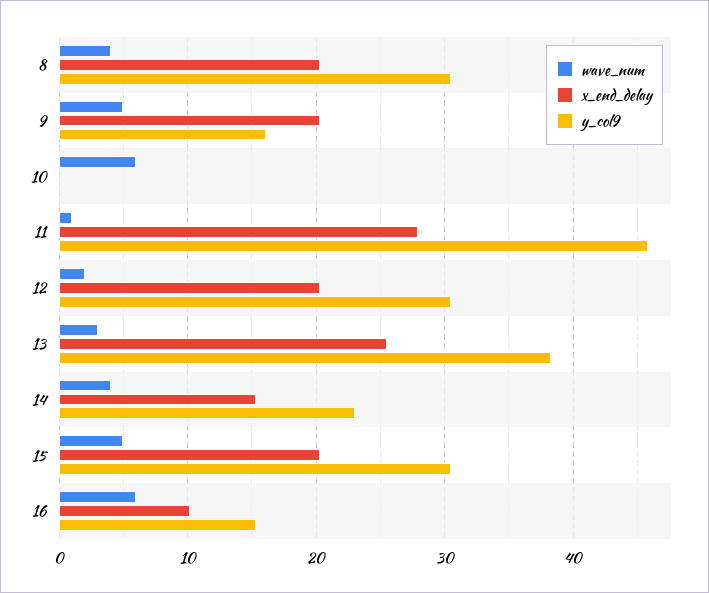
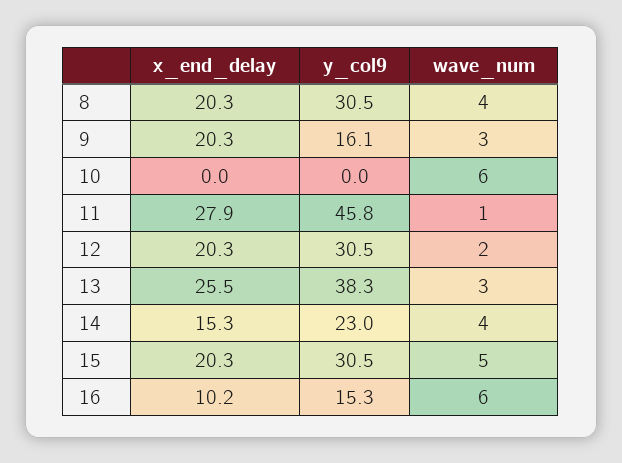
wave_num, 9: 5 -> 3

